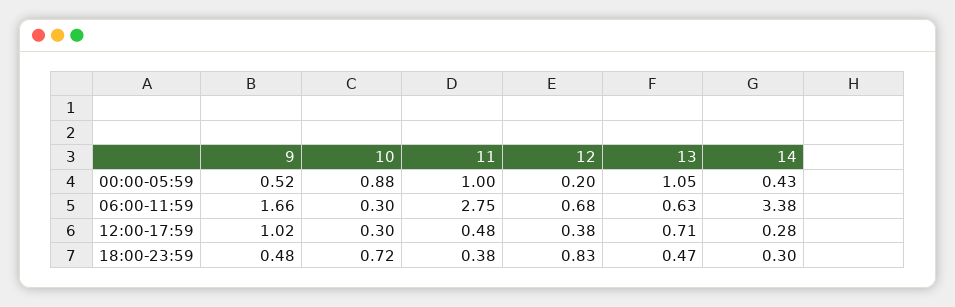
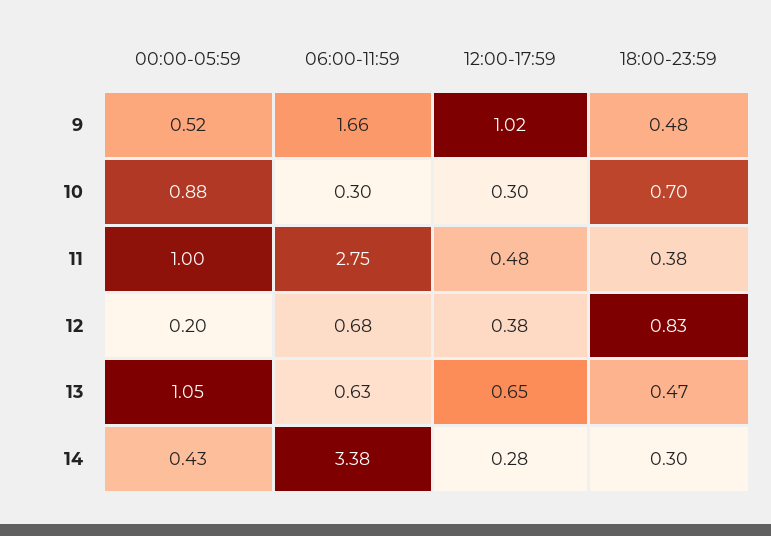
13, 12:00-17:59: 0.71 -> 0.65
10, 18:00-23:59: 0.72 -> 0.7

